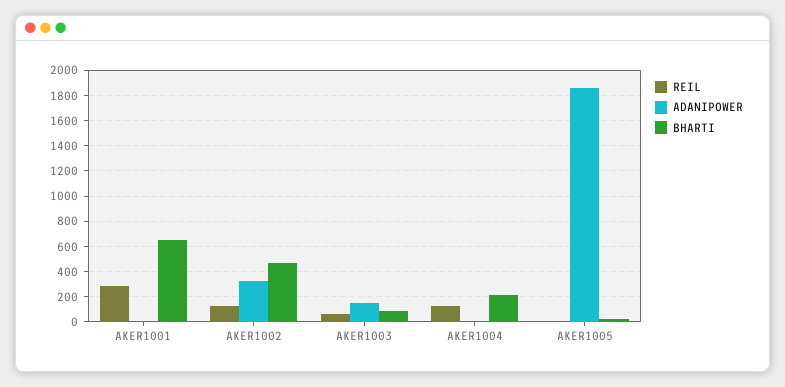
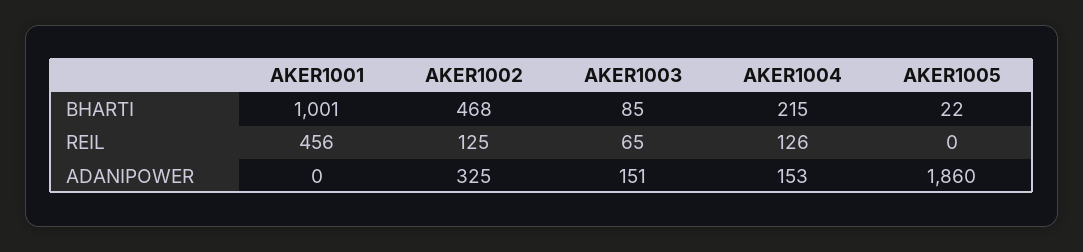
REIL, AKER1001: 300 -> 456
BHARTI, AKER1001: 650 -> 1001
ADANIPOWER, AKER1004: 0 -> 153

